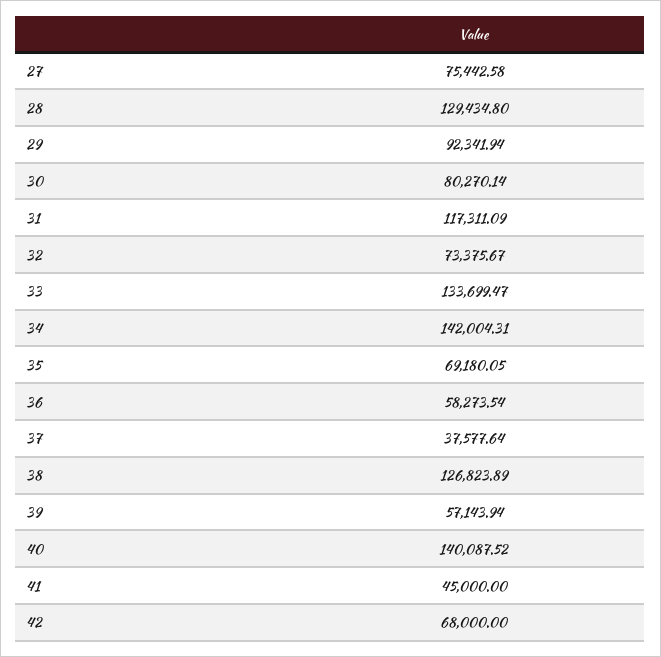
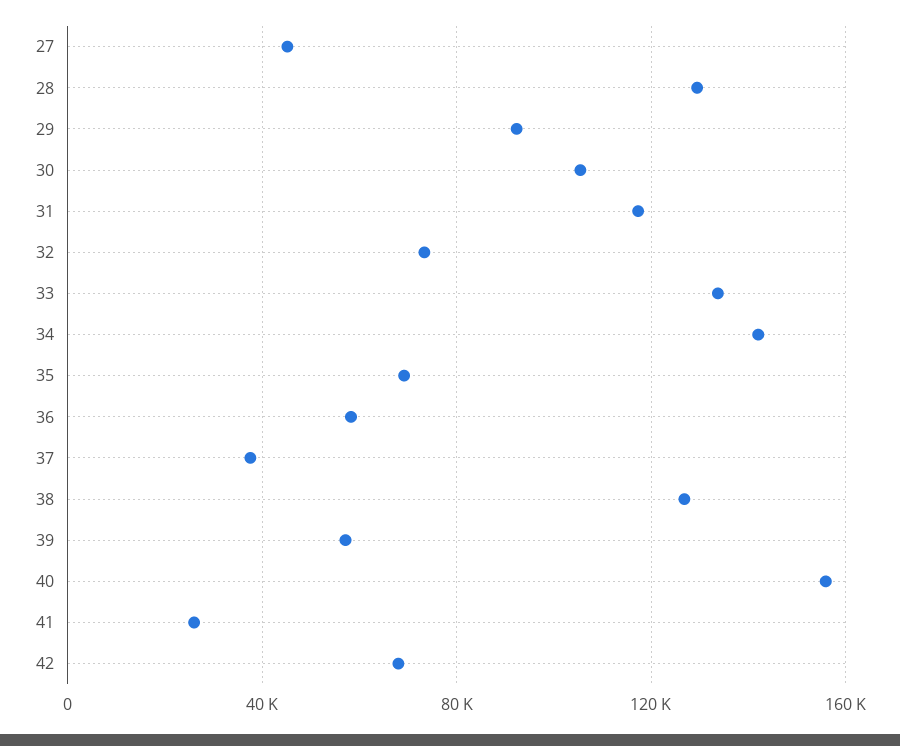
27: 75442.58 -> 45000
30: 80270.14 -> 105000
40: 140087.52 -> 155000
41: 45000 -> 25000

